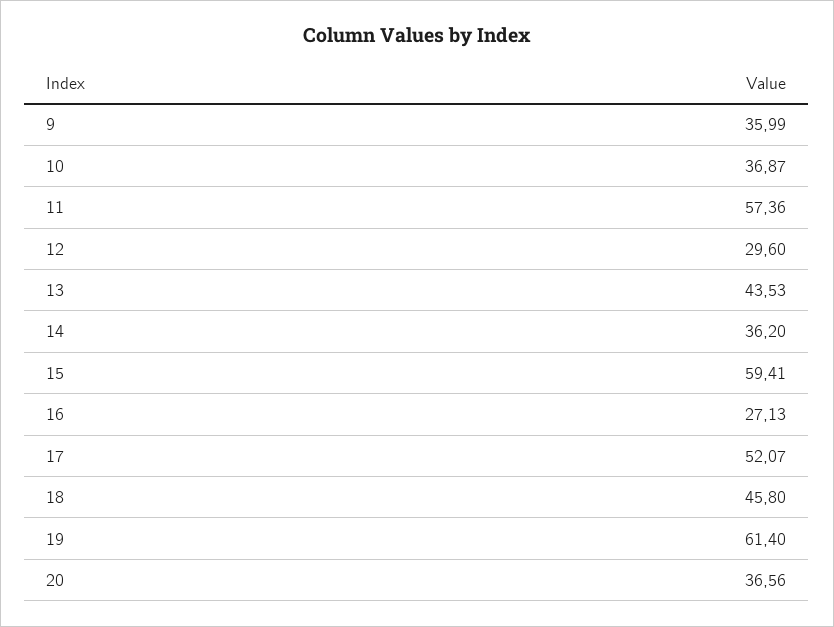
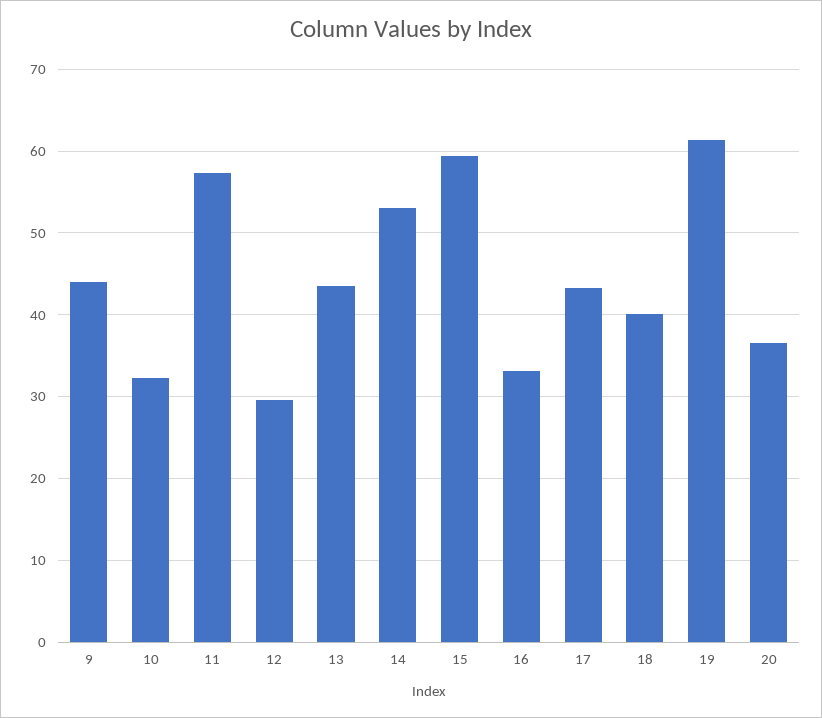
9: 35.99 -> 44
10: 36.87 -> 32
14: 36.2 -> 53
16: 27.13 -> 33
17: 52.07 -> 43
18: 45.8 -> 40

